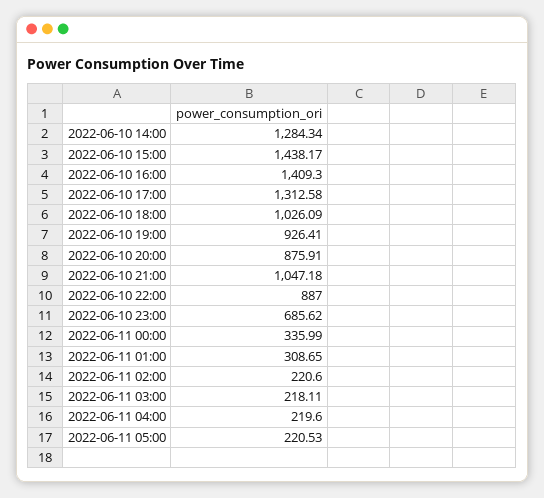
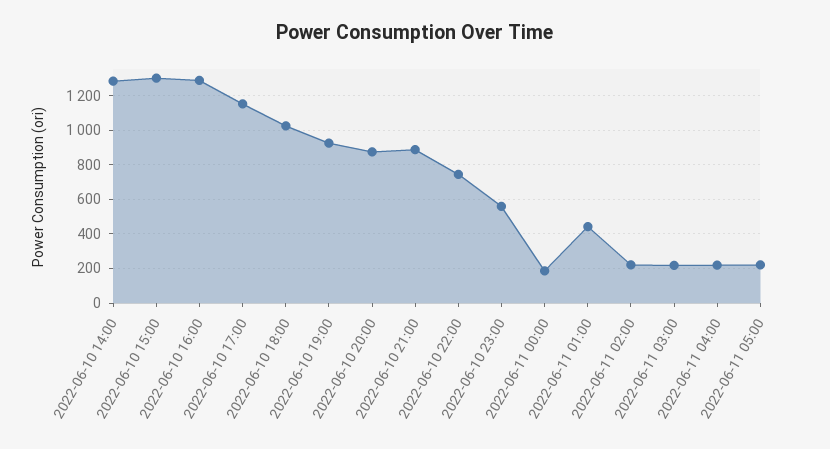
2022-06-10 15:00: 1438.17 -> 1300
2022-06-10 16:00: 1409.3 -> 1300
2022-06-10 17:00: 1312.58 -> 1150
2022-06-10 21:00: 1047.18 -> 900
2022-06-10 22:00: 887 -> 750
2022-06-10 23:00: 685.62 -> 550
2022-06-11 00:00: 335.99 -> 200
2022-06-11 01:00: 308.65 -> 450

